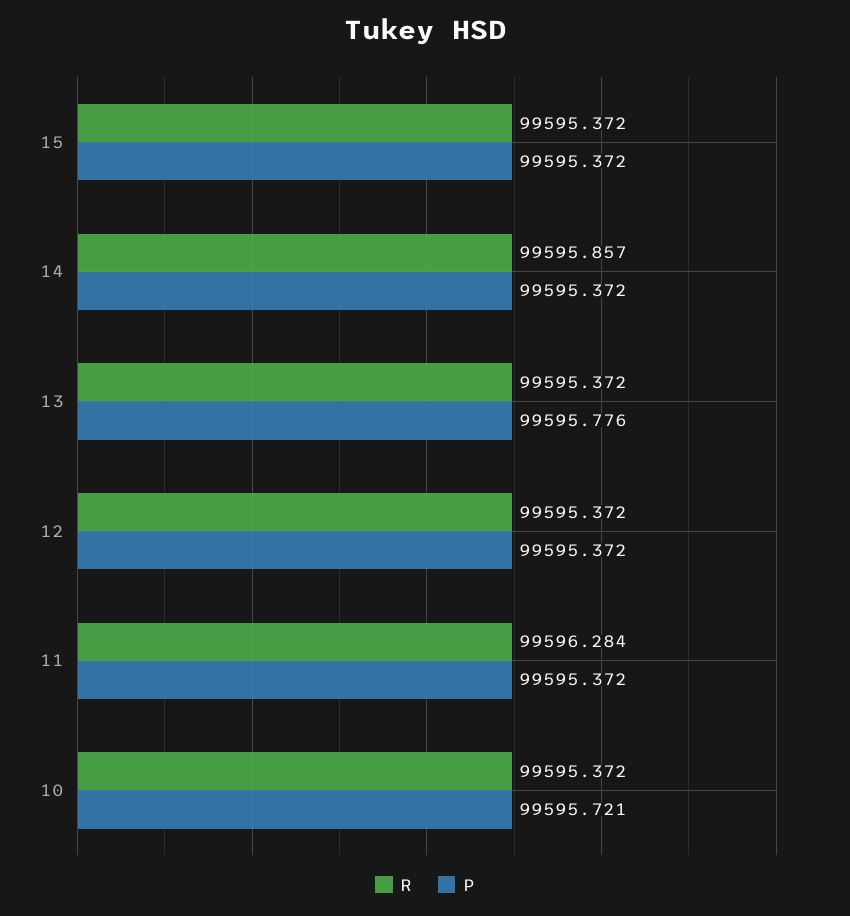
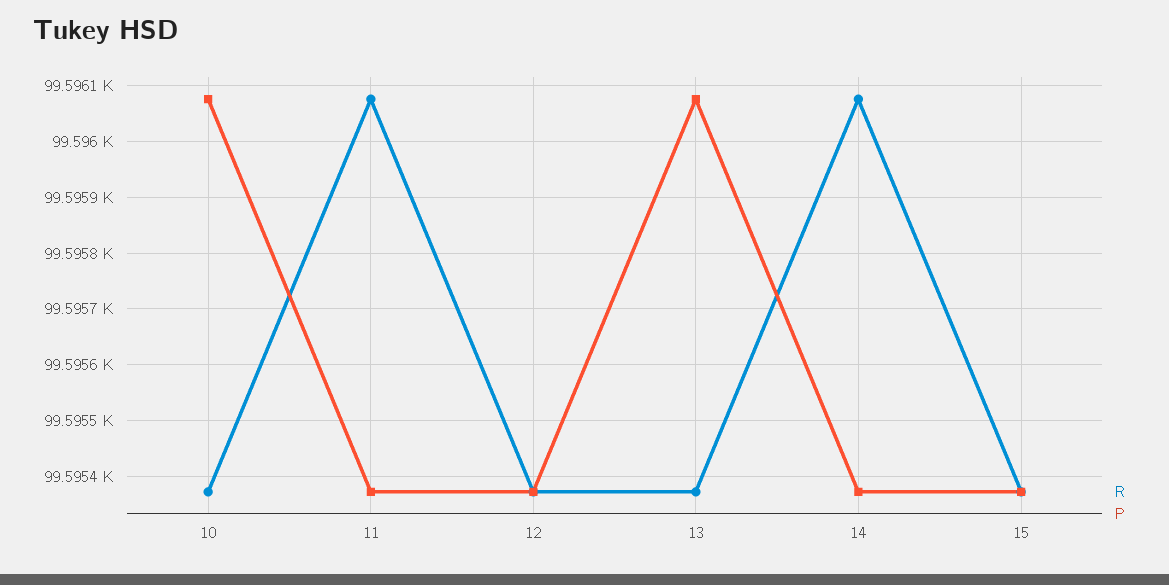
R, 14: 99595.857 -> 99596.08
P, 13: 99595.776 -> 99596.08
R, 11: 99596.284 -> 99596.08
P, 10: 99595.721 -> 99596.08

